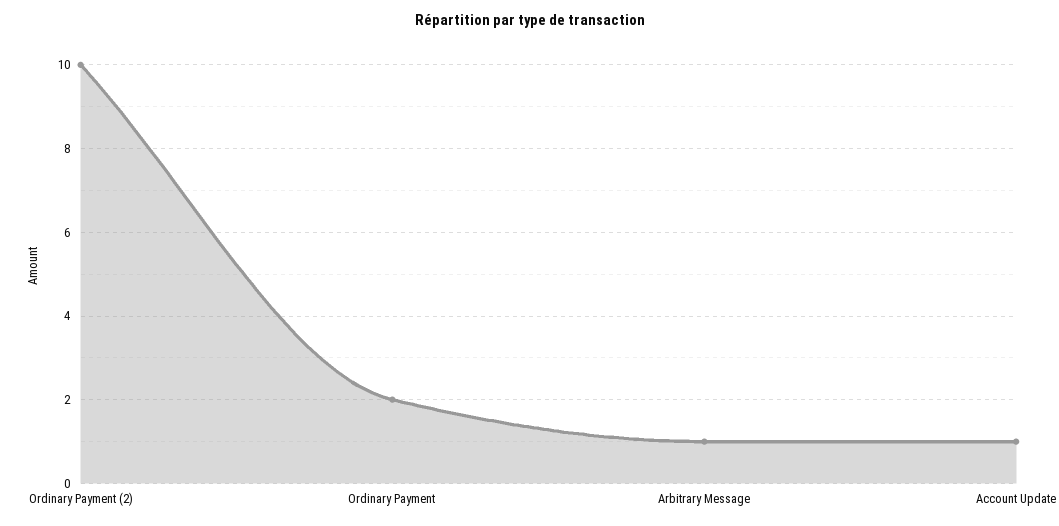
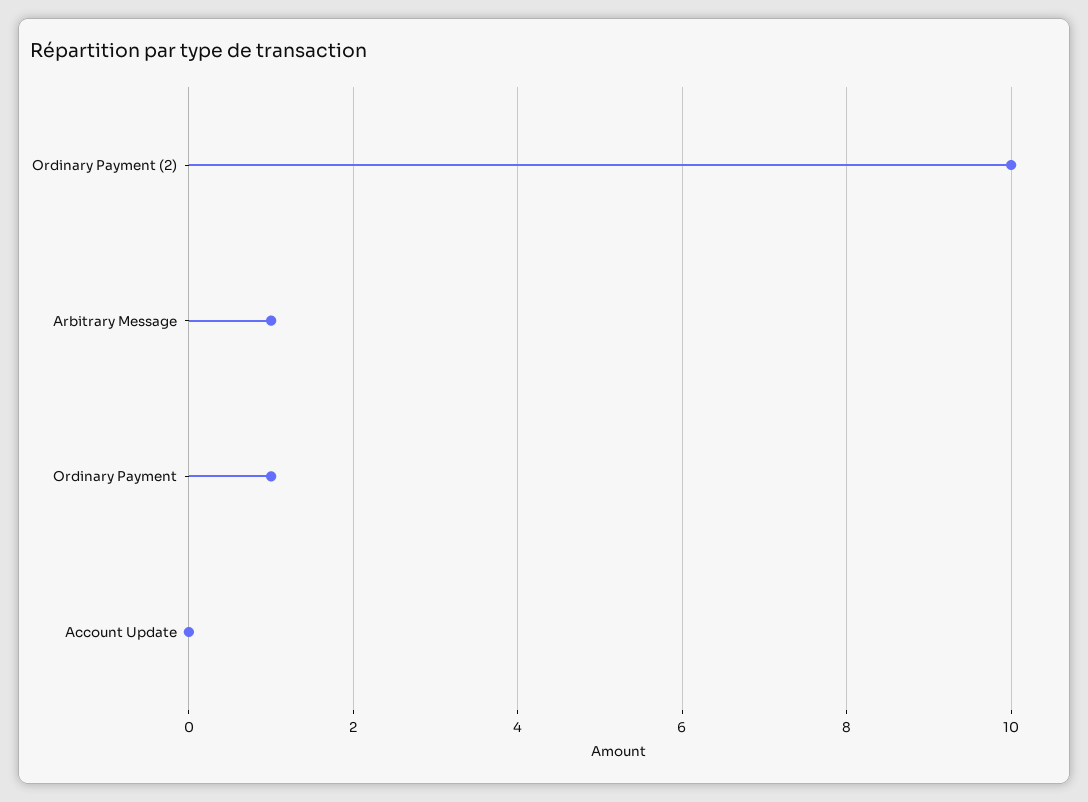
Ordinary Payment: 2 -> 1
Account Update: 1 -> 0

